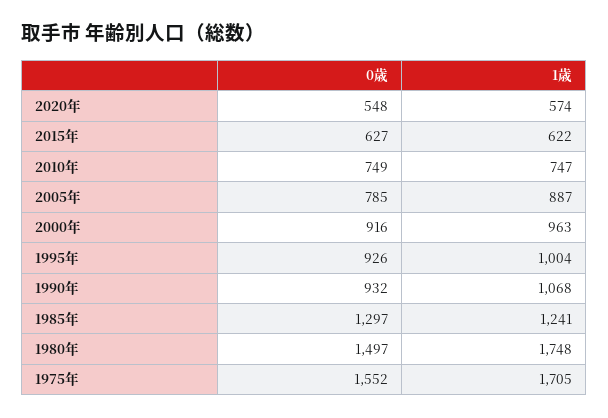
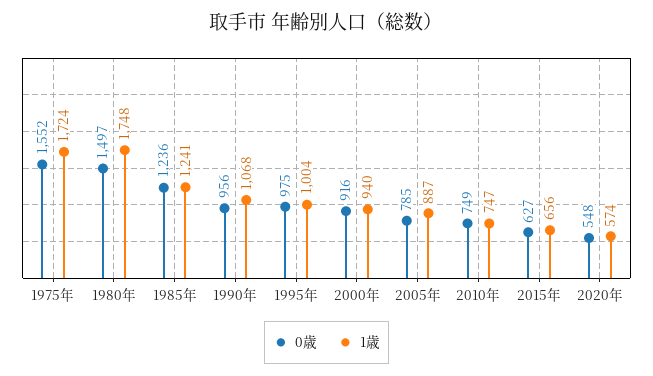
1歳, 2015年: 622 -> 656
1歳, 2000年: 963 -> 940
0歳, 1995年: 926 -> 975
0歳, 1990年: 932 -> 956
0歳, 1985年: 1297 -> 1236
1歳, 1975年: 1705 -> 1724

